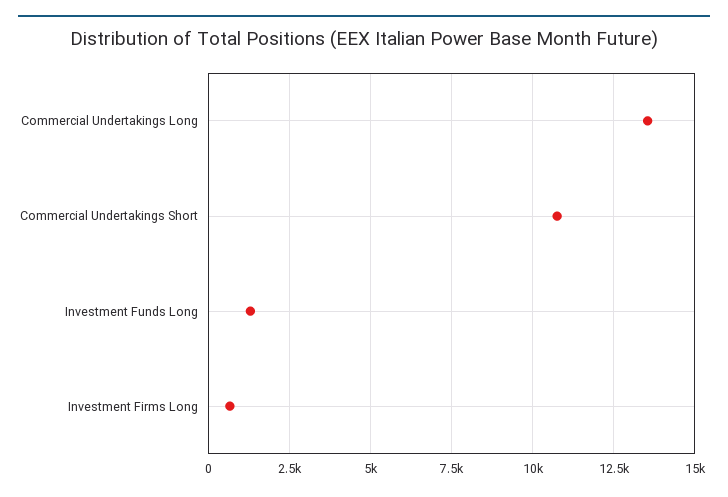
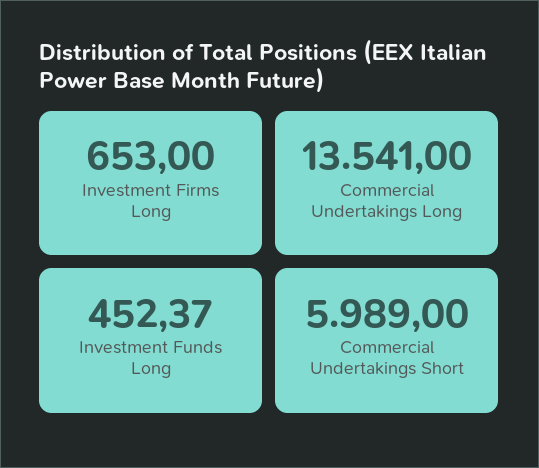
Commercial Undertakings Short: 10750 -> 5989
Investment Funds Long: 1250 -> 452.37

